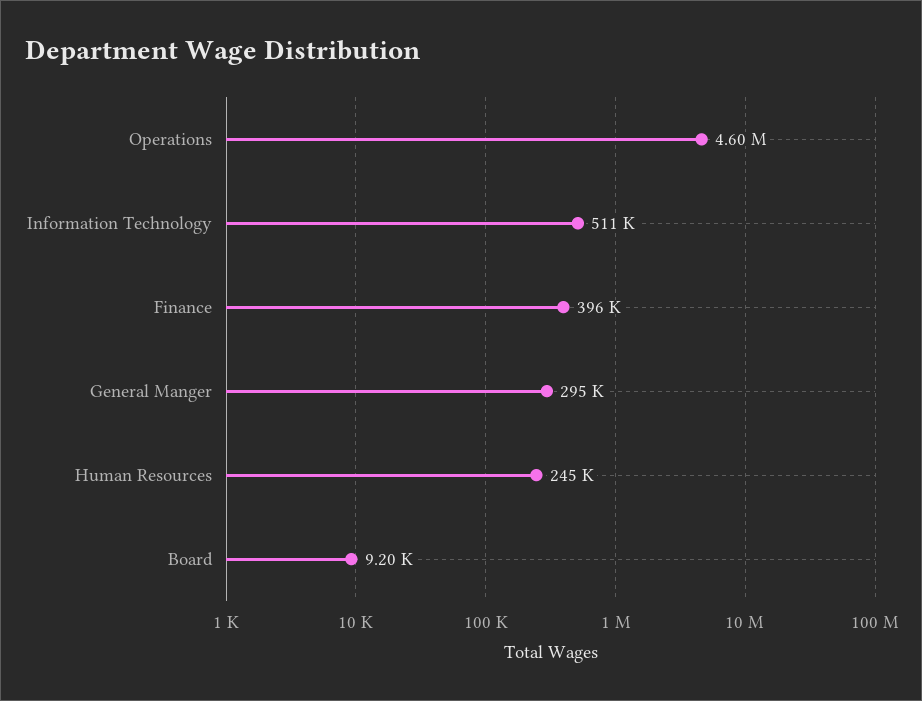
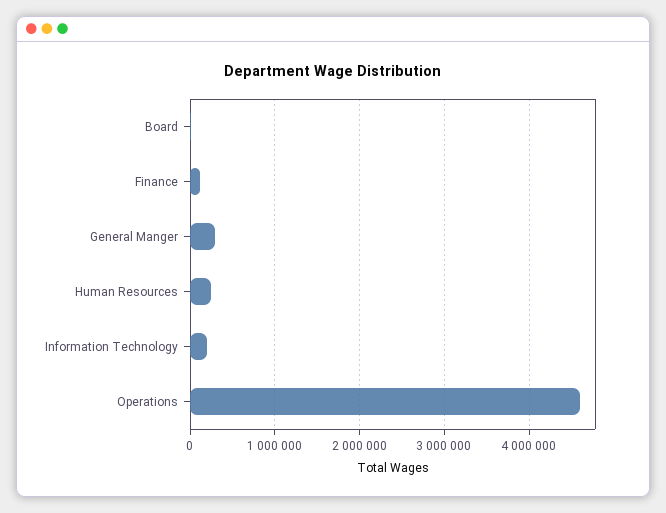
Information Technology: 511000 -> 200000
Finance: 396000 -> 100000

